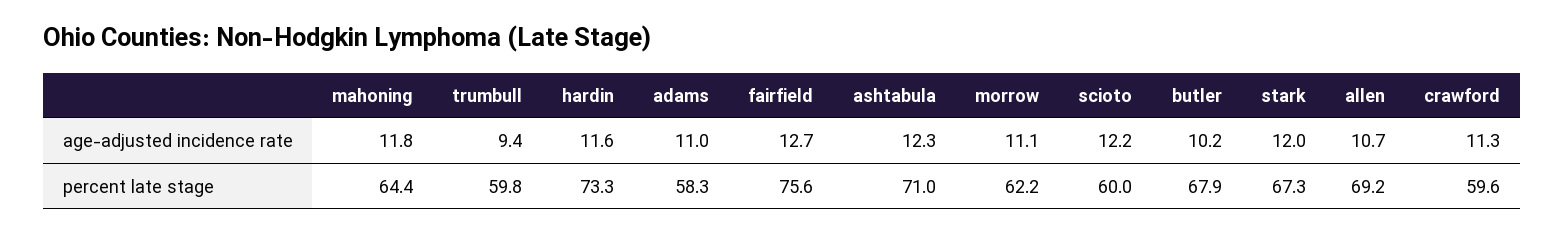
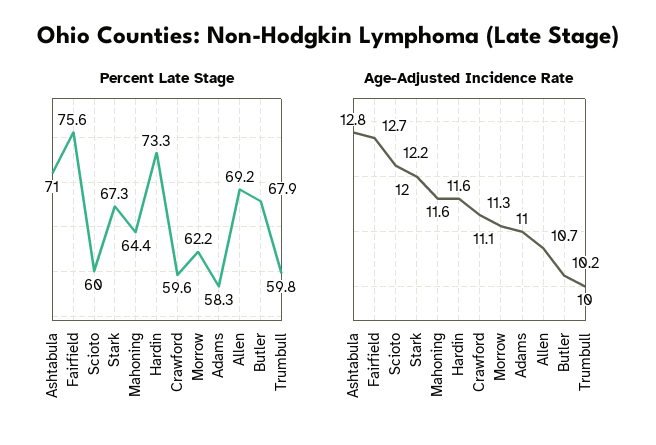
age-adjusted incidence rate, mahoning: 11.8 -> 11.6
age-adjusted incidence rate, trumbull: 9.4 -> 10
age-adjusted incidence rate, ashtabula: 12.3 -> 12.8

